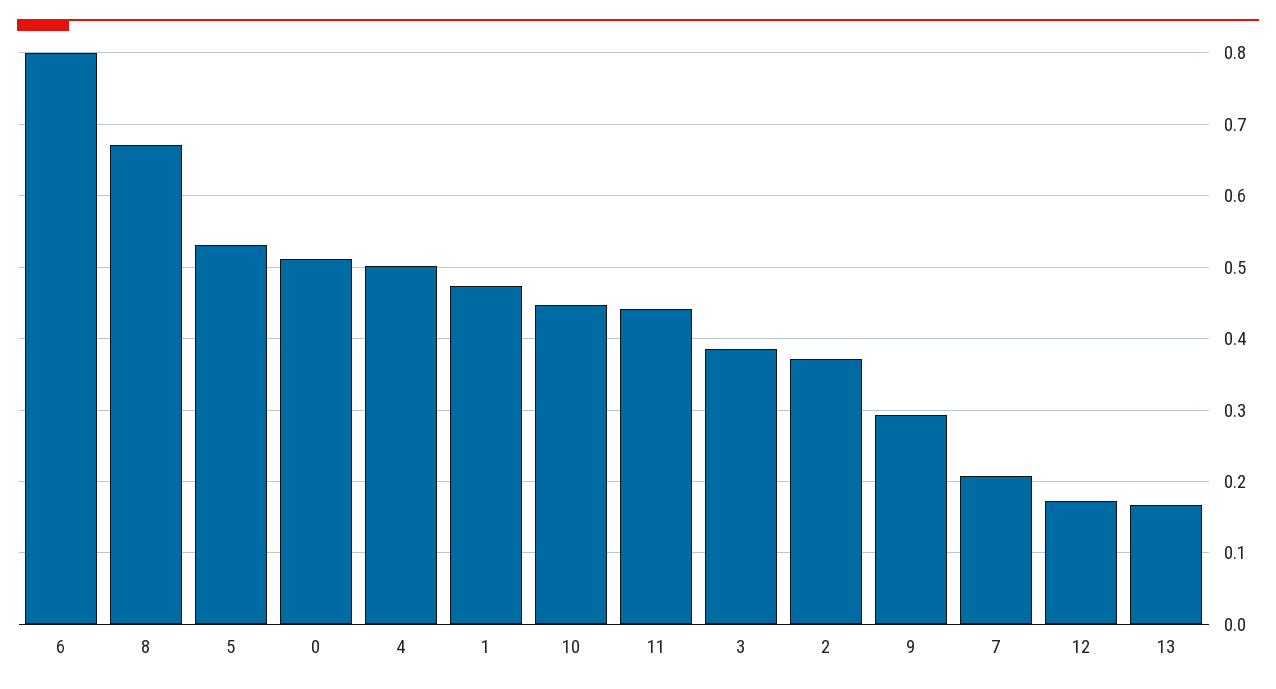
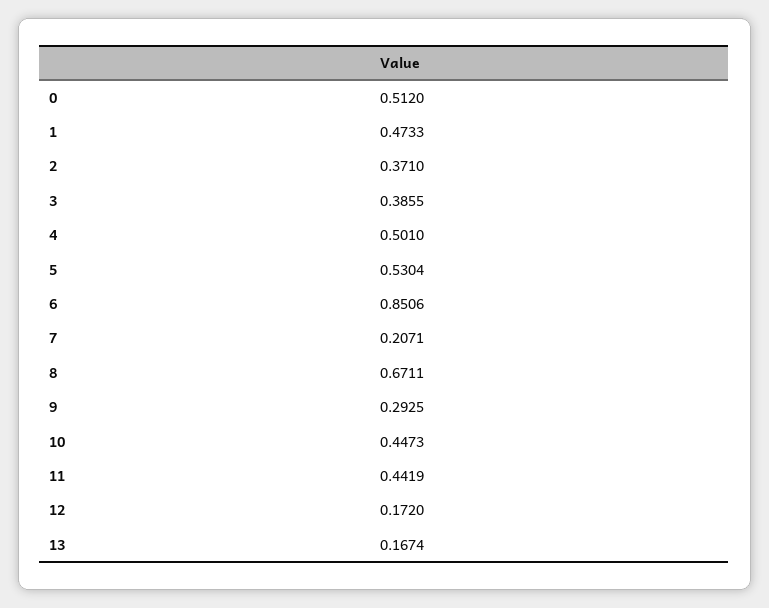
6: 0.8 -> 0.8506

